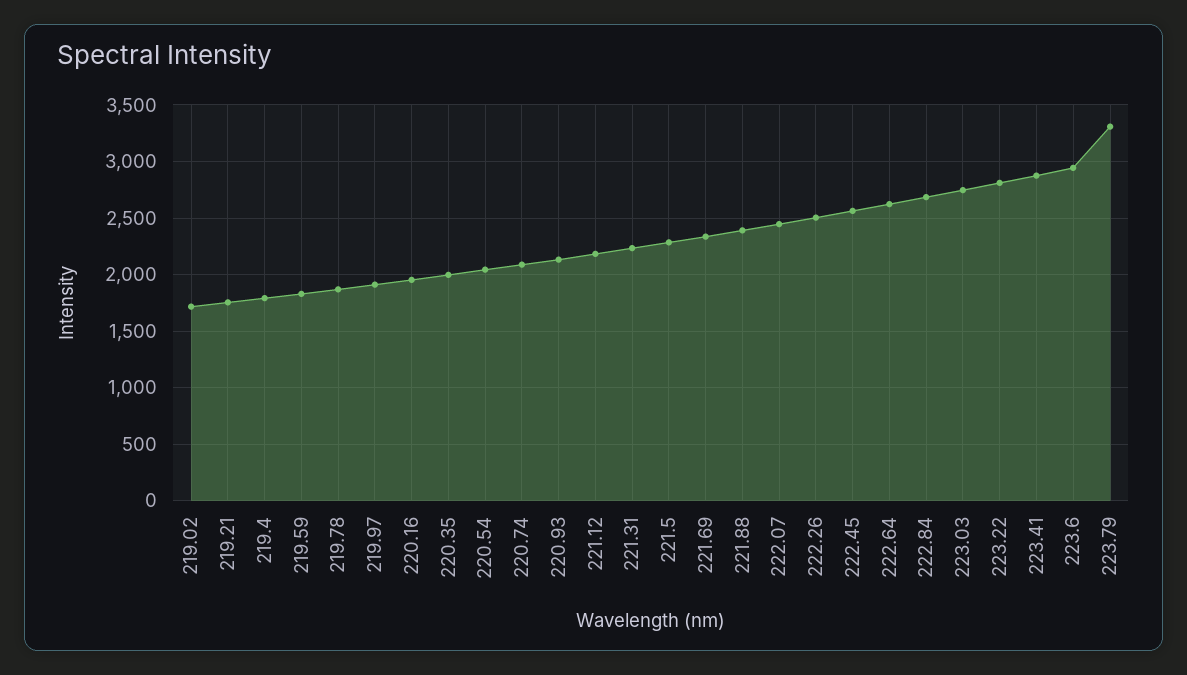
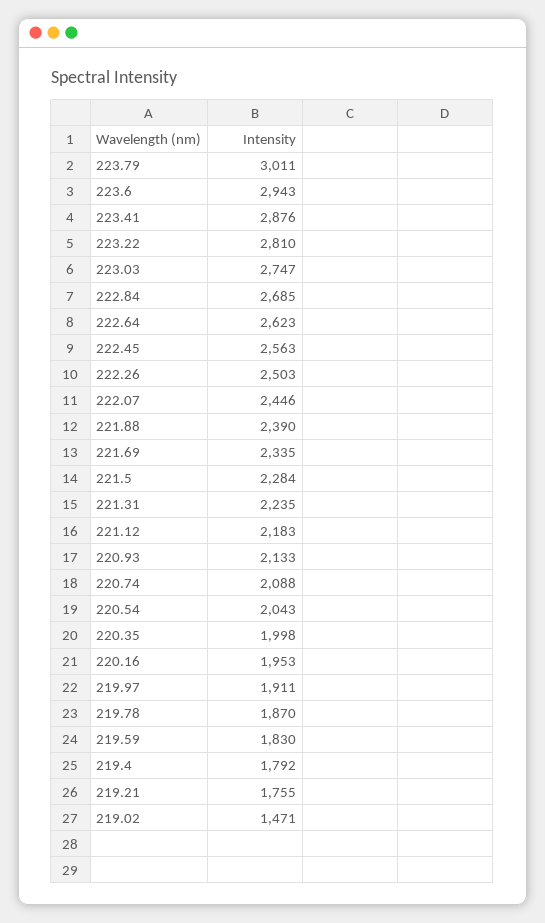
219.02: 1700 -> 1471
223.79: 3300 -> 3011

